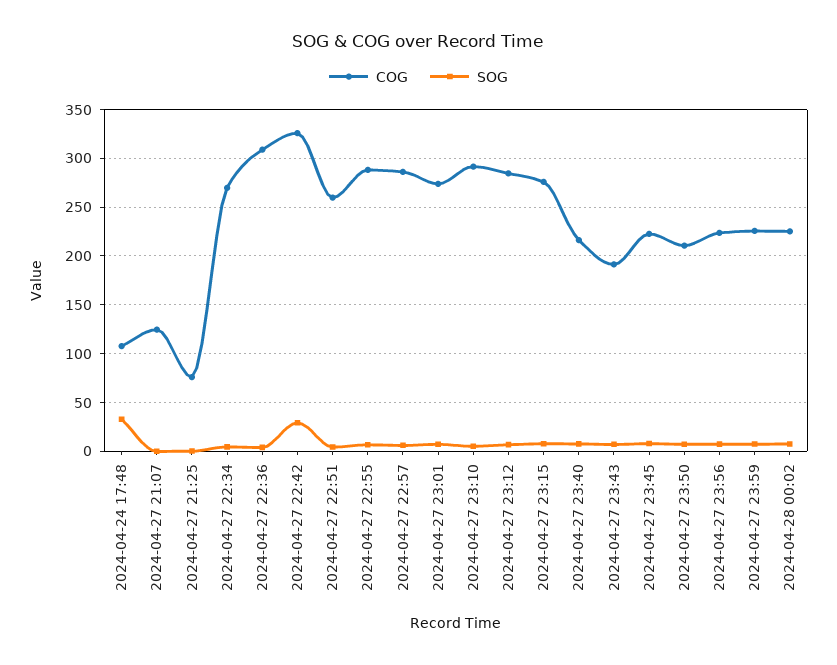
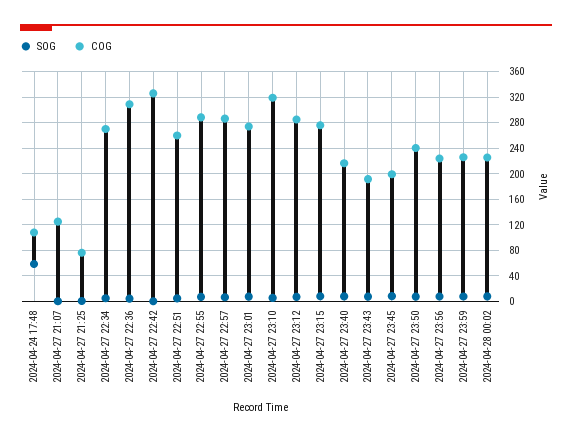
SOG, 2024-04-24 17:48: 30 -> 60
SOG, 2024-04-27 22:42: 30 -> 0
COG, 2024-04-27 23:10: 290 -> 320
COG, 2024-04-27 23:45: 220 -> 200
COG, 2024-04-27 23:50: 210 -> 240

